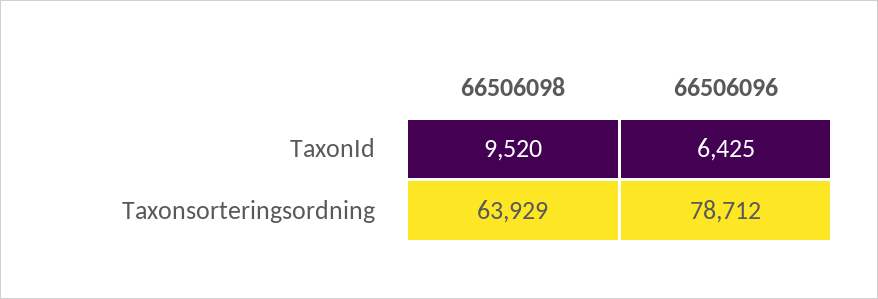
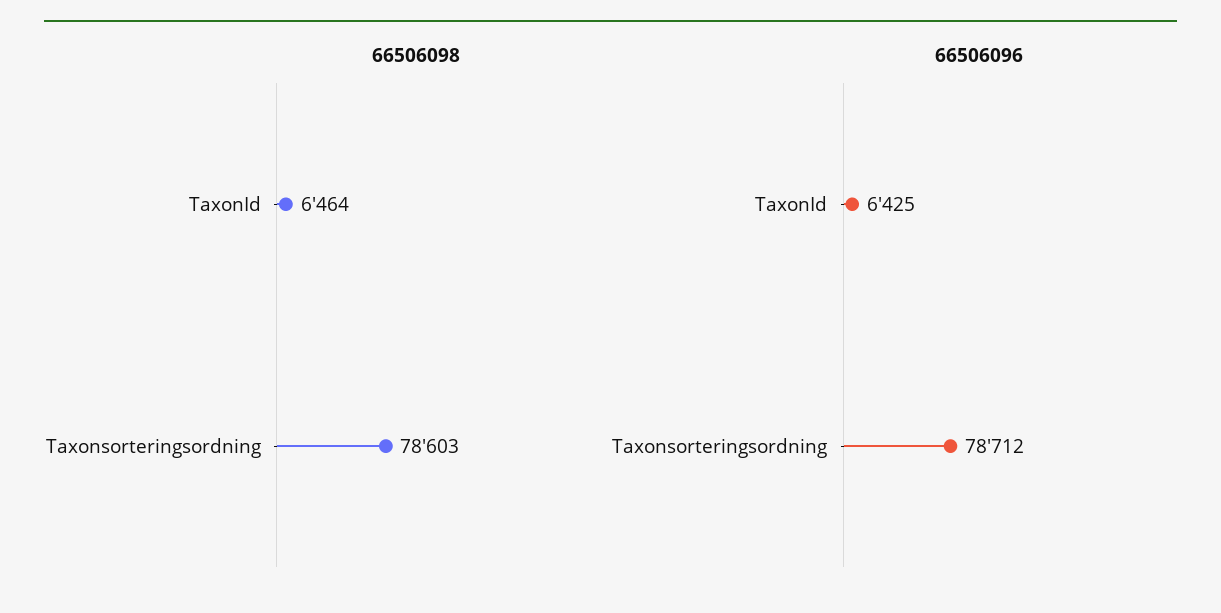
66506098, TaxonId: 9520 -> 6464
66506098, Taxonsorteringsordning: 63929 -> 78603

